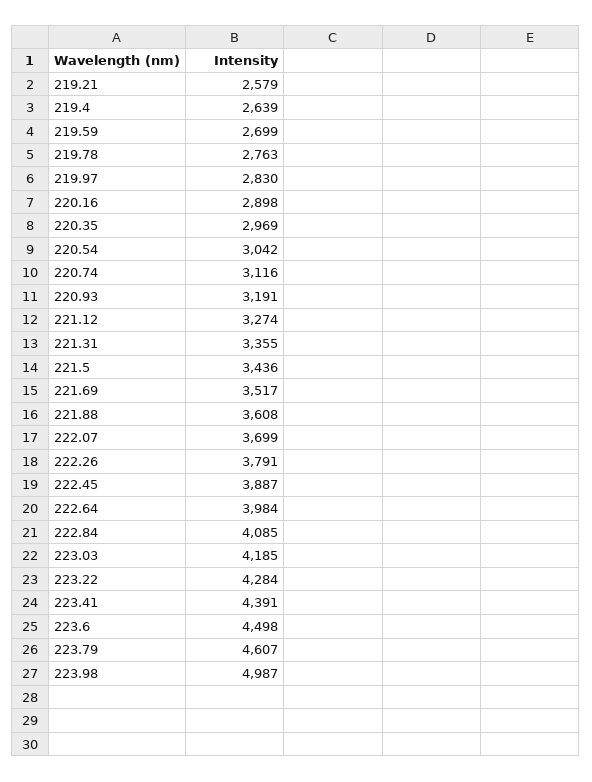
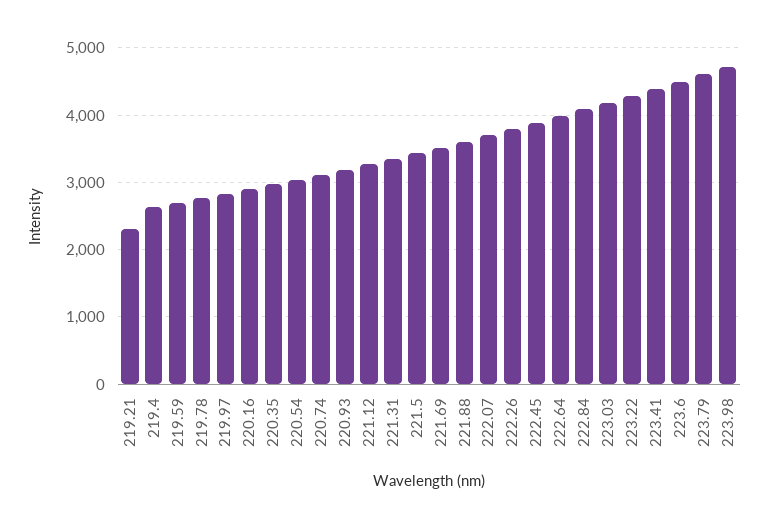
219.21: 2579 -> 2300
223.98: 4987 -> 4700

